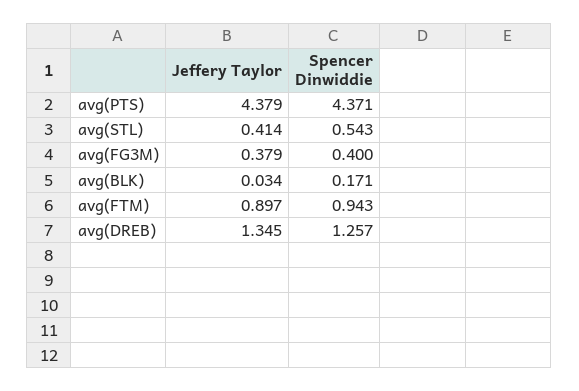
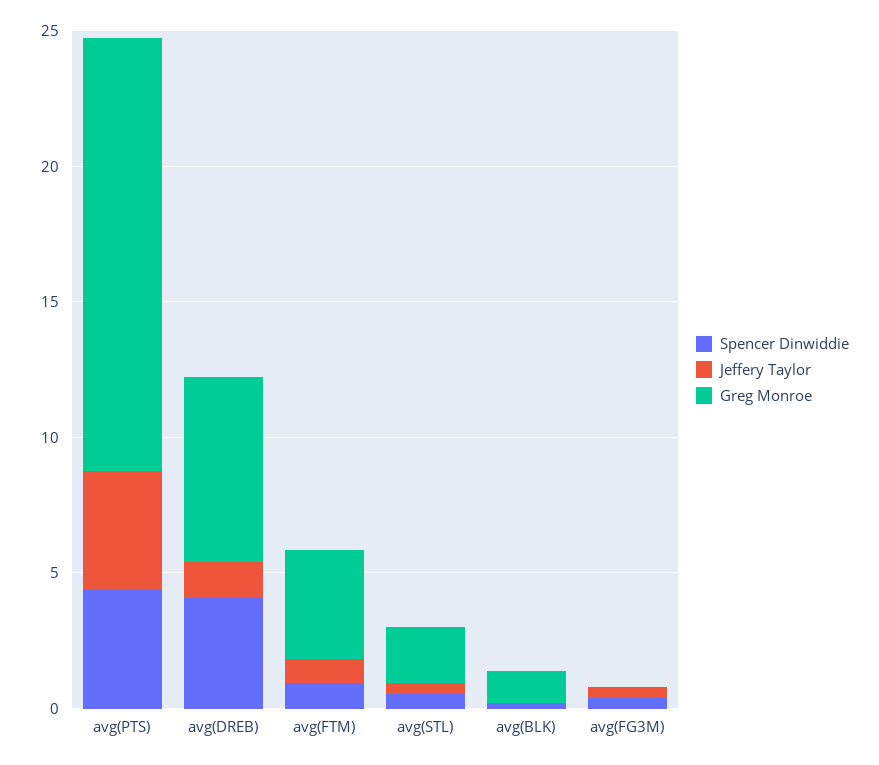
Spencer Dinwiddie, avg(DREB): 1.257 -> 4
Greg Monroe, avg(PTS): none -> 16
Greg Monroe, avg(DREB): none -> 7
Greg Monroe, avg(FTM): none -> 4
Greg Monroe, avg(STL): none -> 2
Greg Monroe, avg(BLK): none -> 1
Greg Monroe, avg(FG3M): none -> 0

